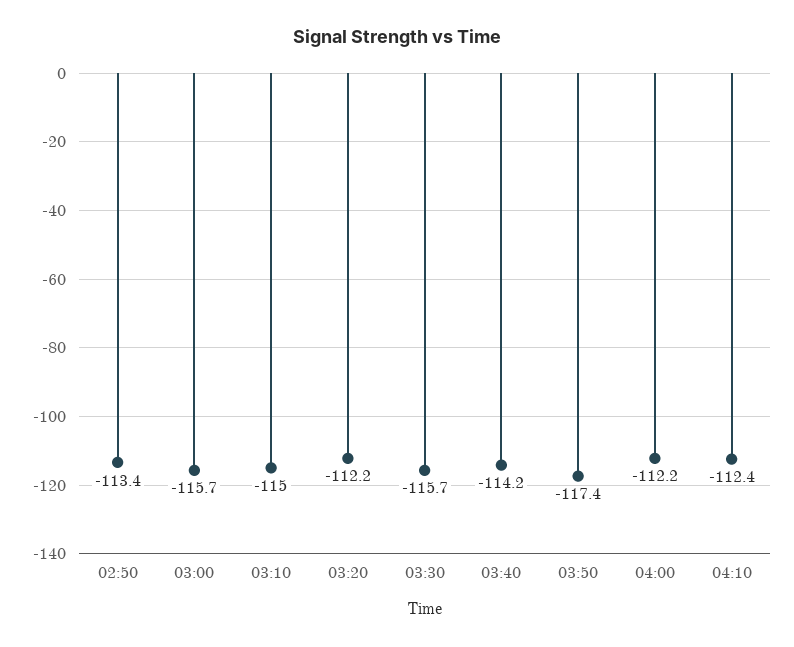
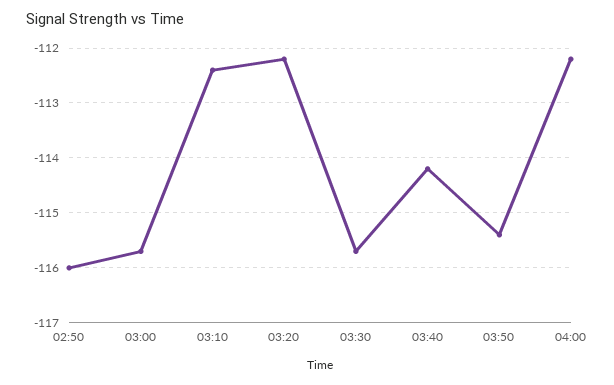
02:50: -113.4 -> -116
03:10: -115 -> -112.5
03:50: -117.4 -> -115.5
04:10: -112.4 -> none

